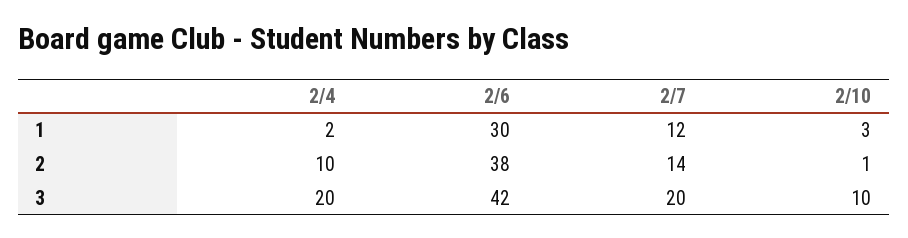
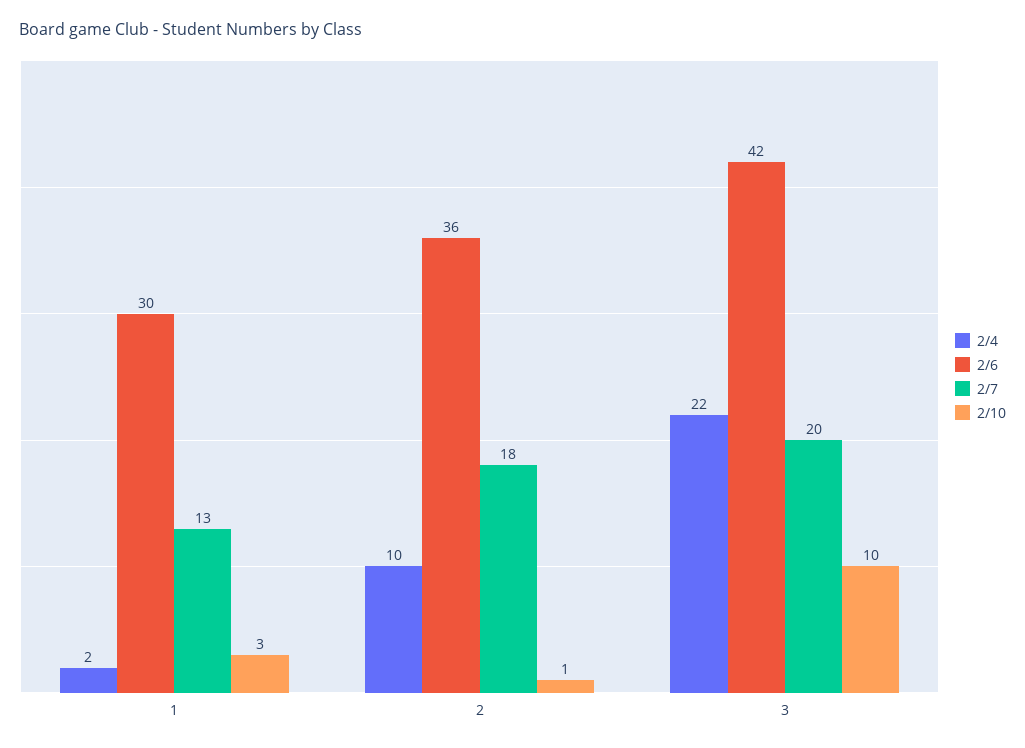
2/7, 1: 12 -> 13
2/6, 2: 38 -> 36
2/7, 2: 14 -> 18
2/4, 3: 20 -> 22

